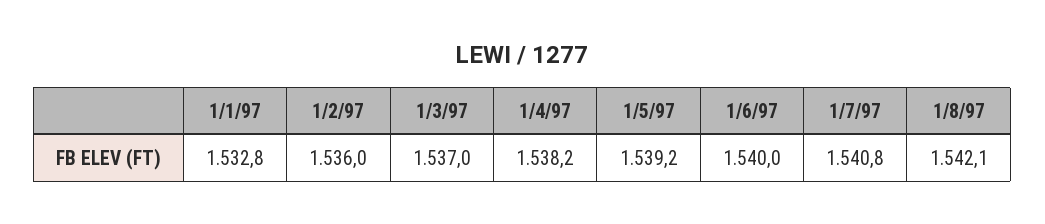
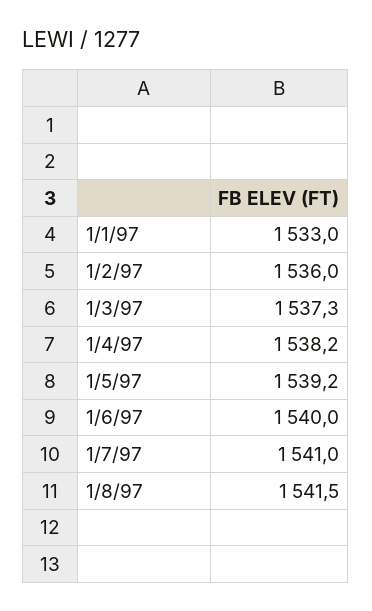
1/1/97: 1532.8 -> 1533
1/3/97: 1537 -> 1537.3
1/7/97: 1540.8 -> 1541
1/8/97: 1542.1 -> 1541.5

